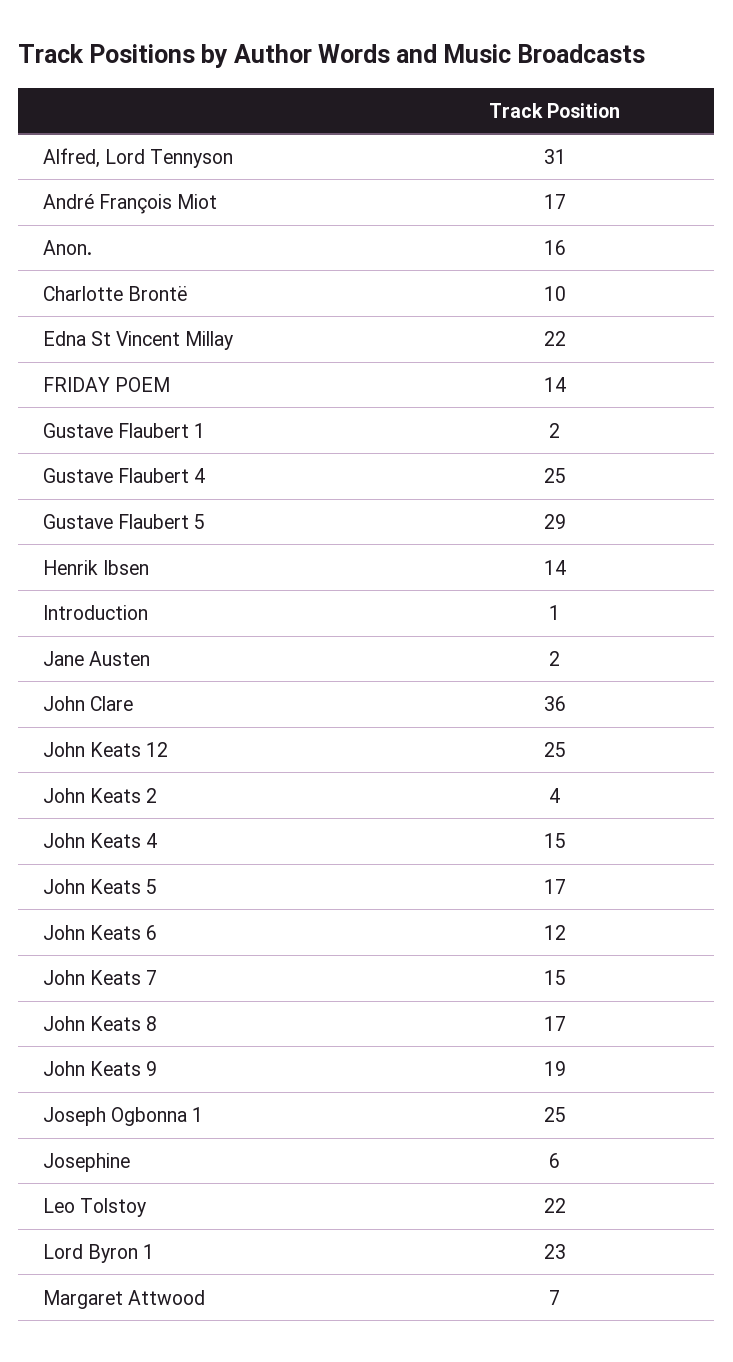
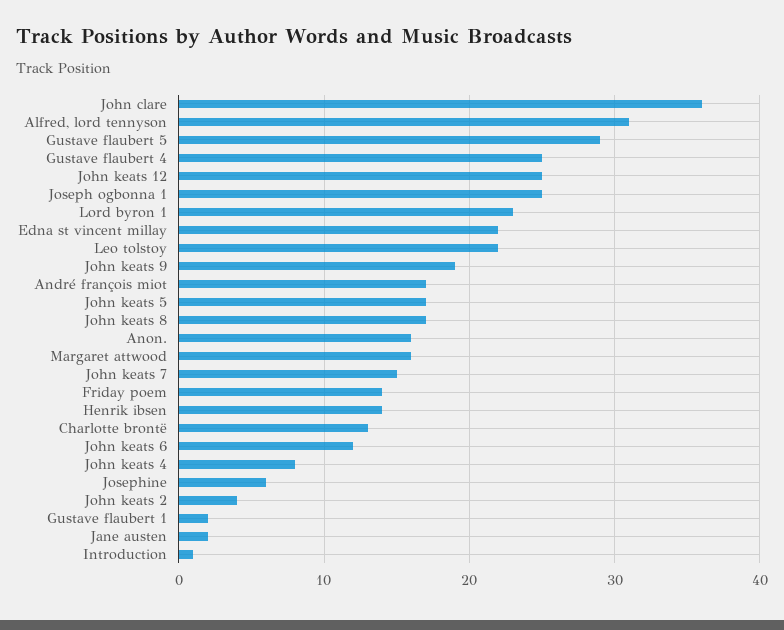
Charlotte Brontë: 10 -> 13
John Keats 4: 15 -> 8
Margaret Attwood: 7 -> 16

